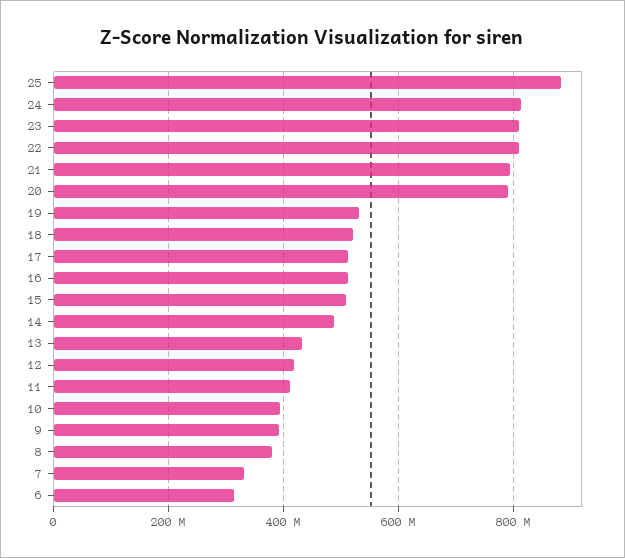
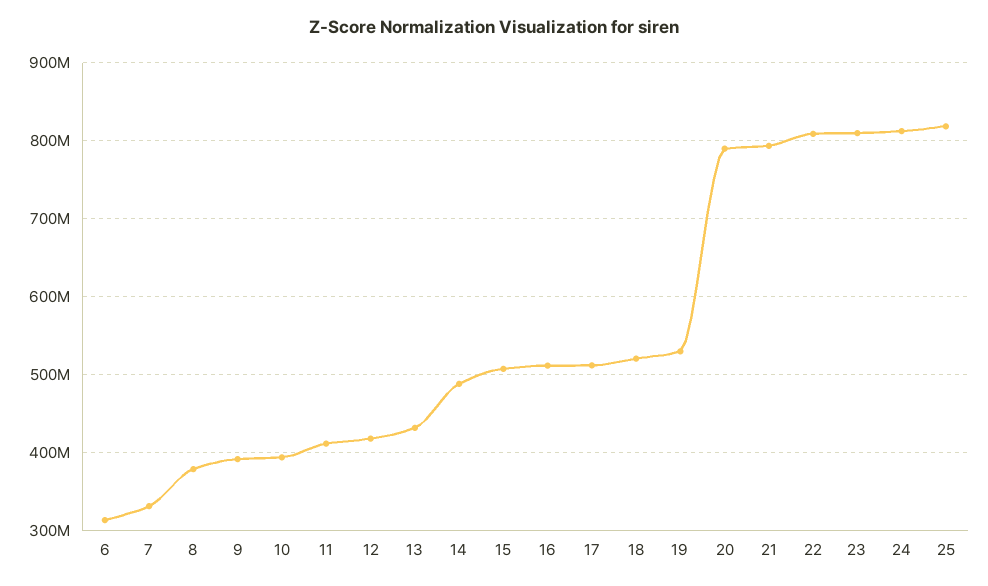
25: 880000000 -> 820000000

